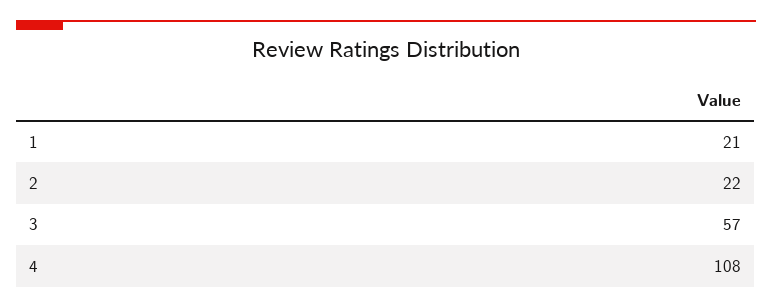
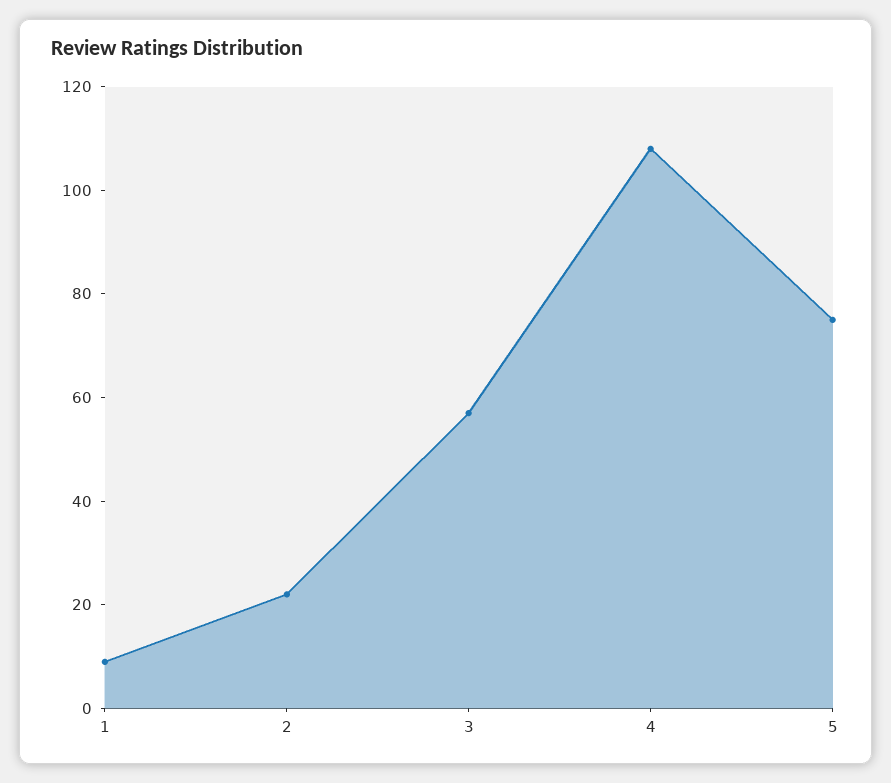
1: 21 -> 10
5: none -> 75

